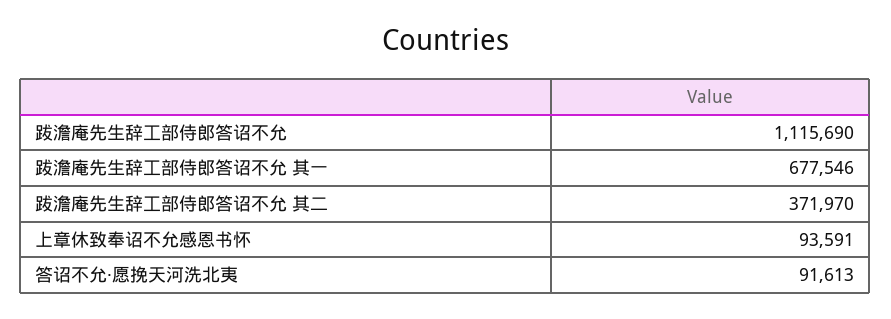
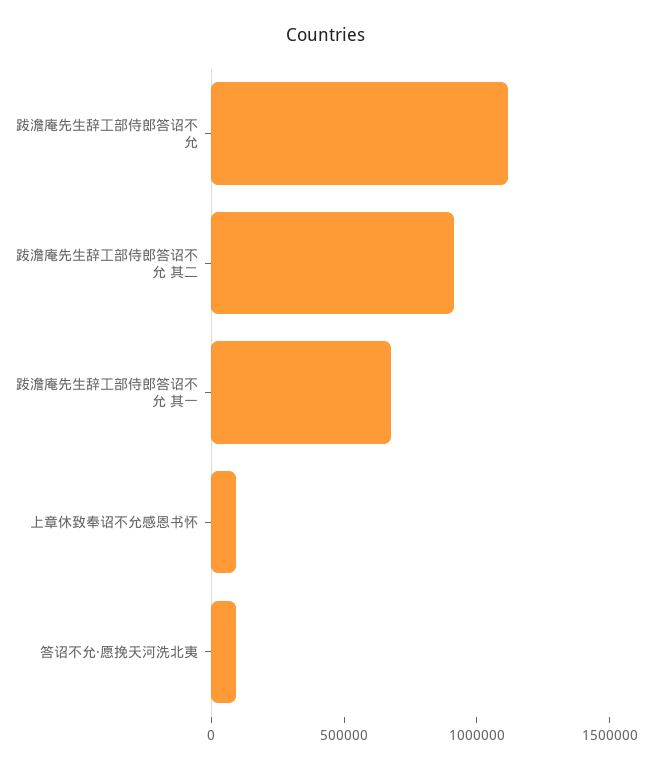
跋澹庵先生辞工部侍郎答诏不允 其二: 371970 -> 900000

